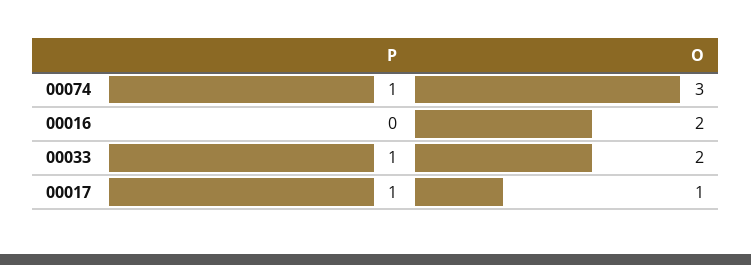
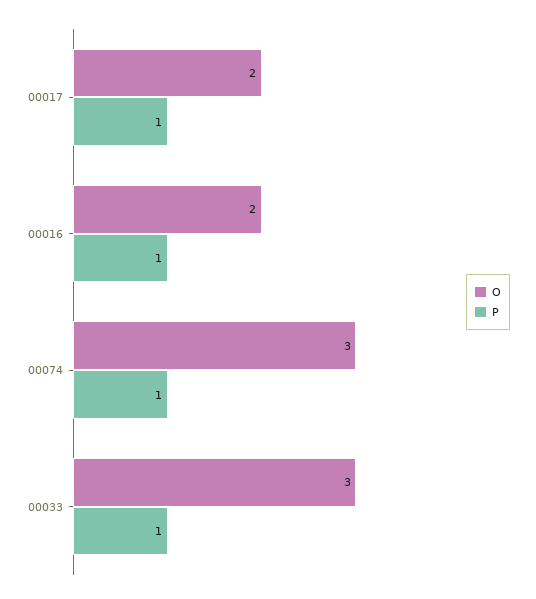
P, 00016: 0 -> 1
O, 00033: 2 -> 3
O, 00017: 1 -> 2

